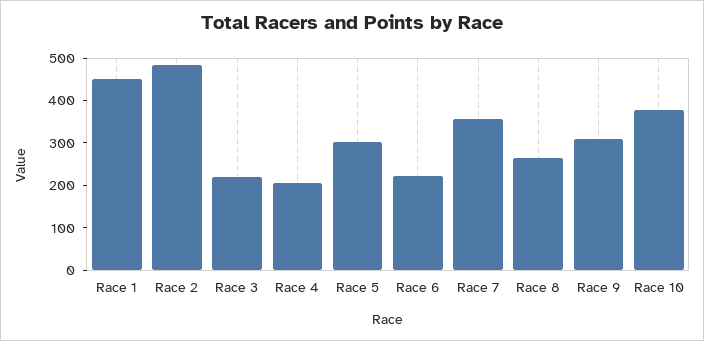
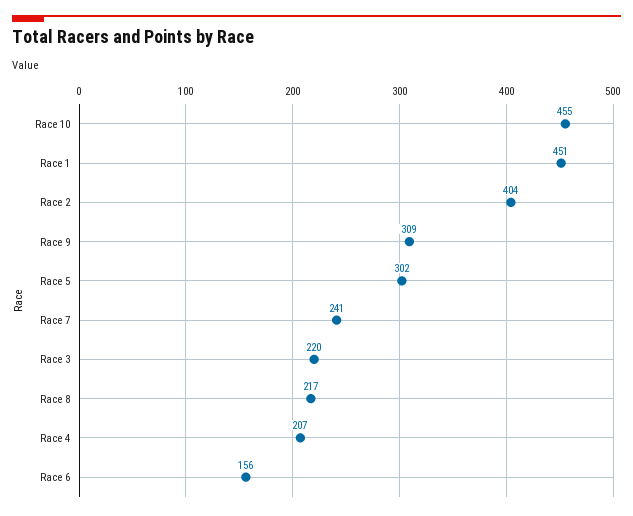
Race 2: 480 -> 404
Race 6: 220 -> 156
Race 7: 360 -> 241
Race 8: 260 -> 217
Race 10: 380 -> 455

